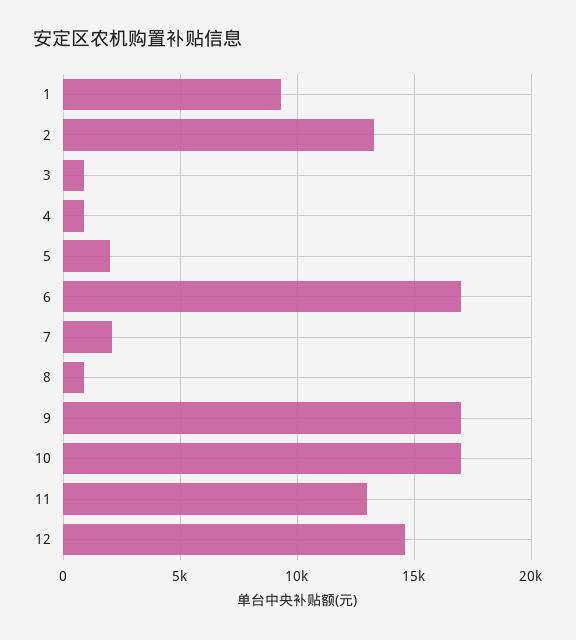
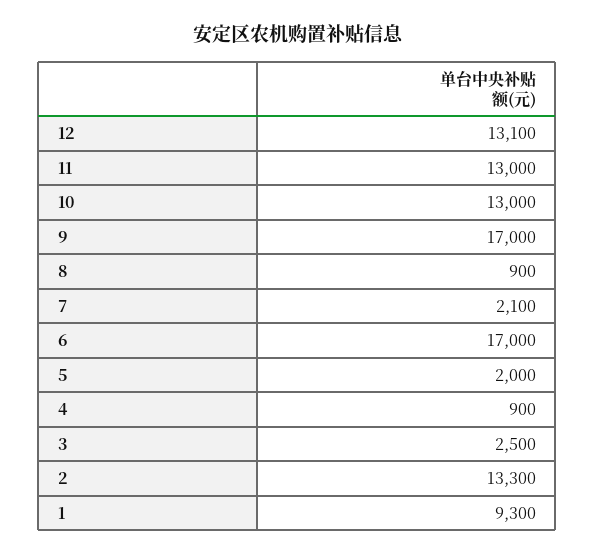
3: 1000 -> 2500
10: 17000 -> 13000
12: 14500 -> 13100

